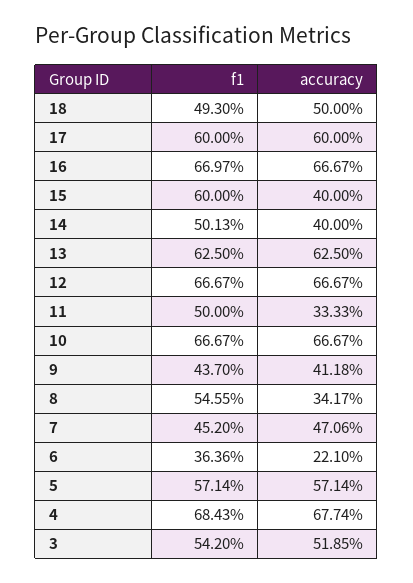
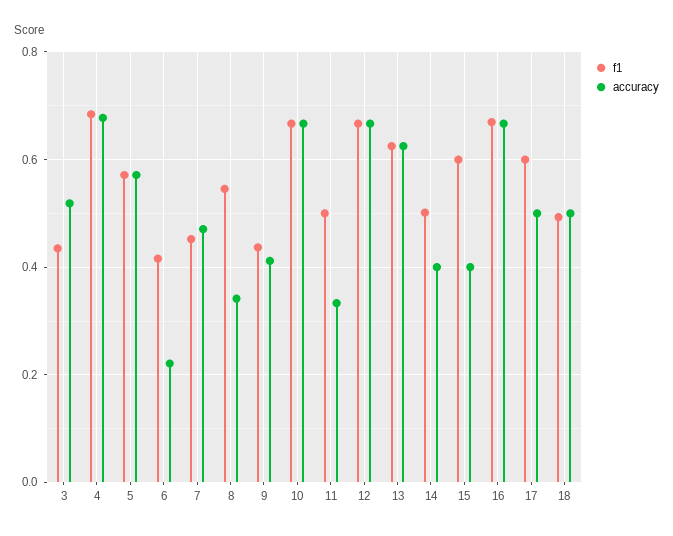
accuracy, 17: 0.6 -> 0.5
f1, 6: 0.3636 -> 0.42
f1, 3: 0.542 -> 0.44

